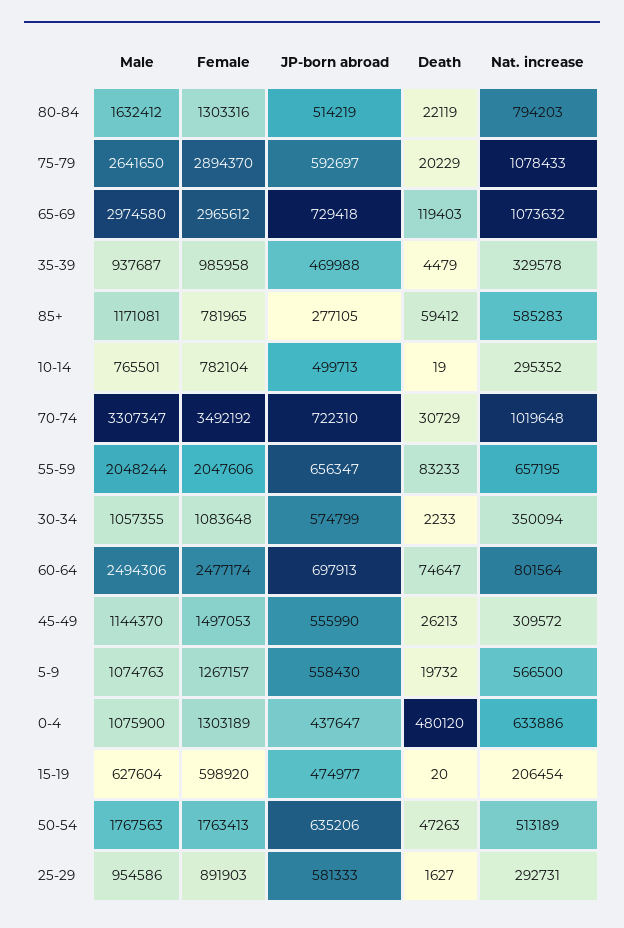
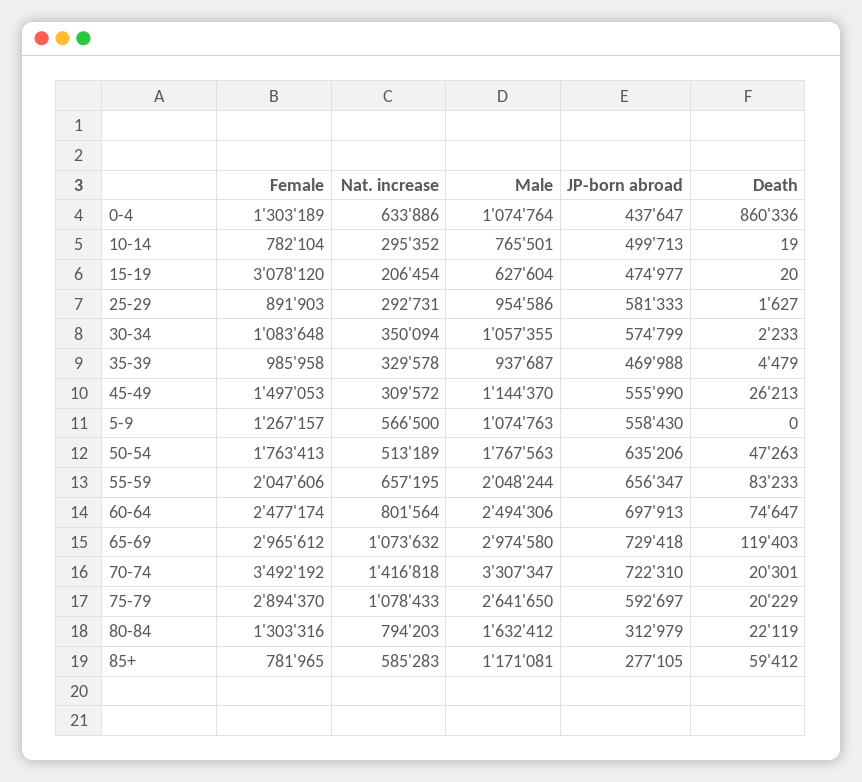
JP-born abroad, 80-84: 514219 -> 312979
Death, 70-74: 30729 -> 20301
Nat. increase, 70-74: 1019648 -> 1416818
Death, 5-9: 19732 -> 0
Male, 0-4: 1075900 -> 1074764
Death, 0-4: 480120 -> 860336
Female, 15-19: 598920 -> 3078120

